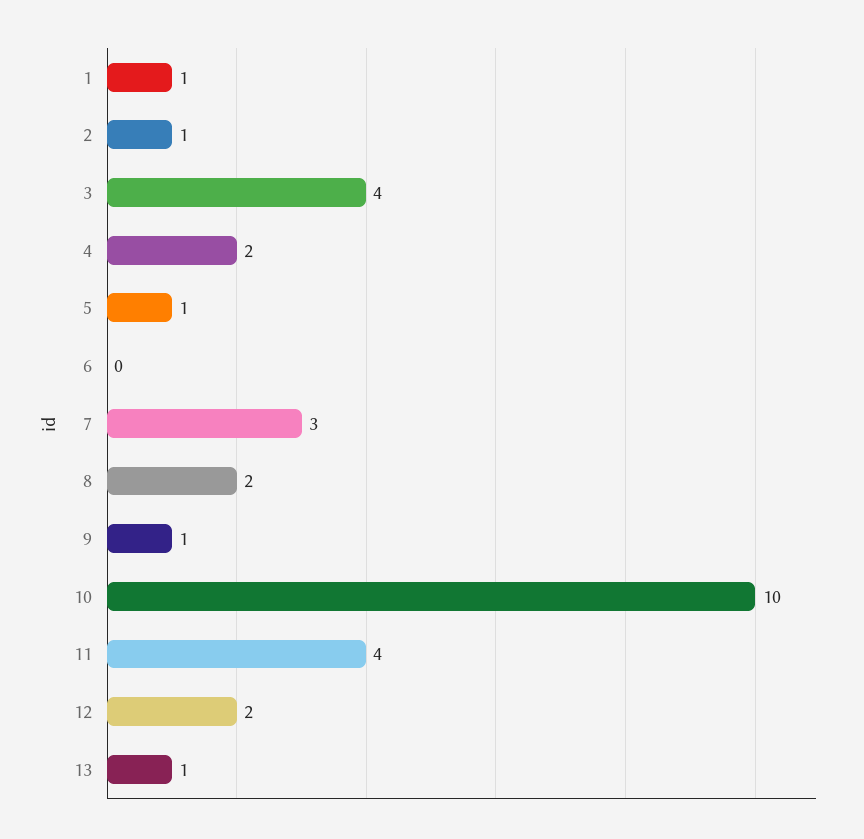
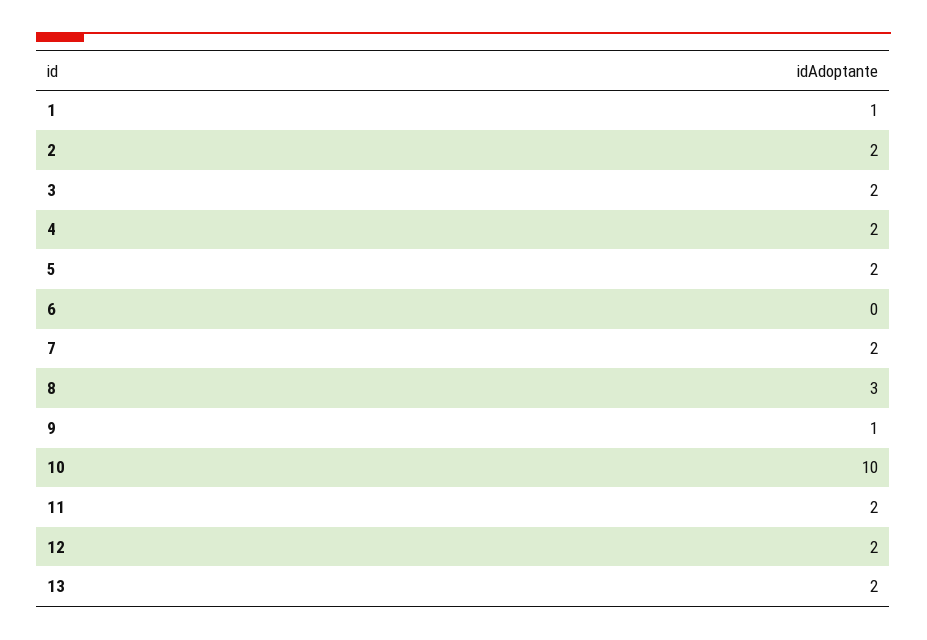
2: 1 -> 2
3: 4 -> 2
5: 1 -> 2
7: 3 -> 2
8: 2 -> 3
11: 4 -> 2
13: 1 -> 2

